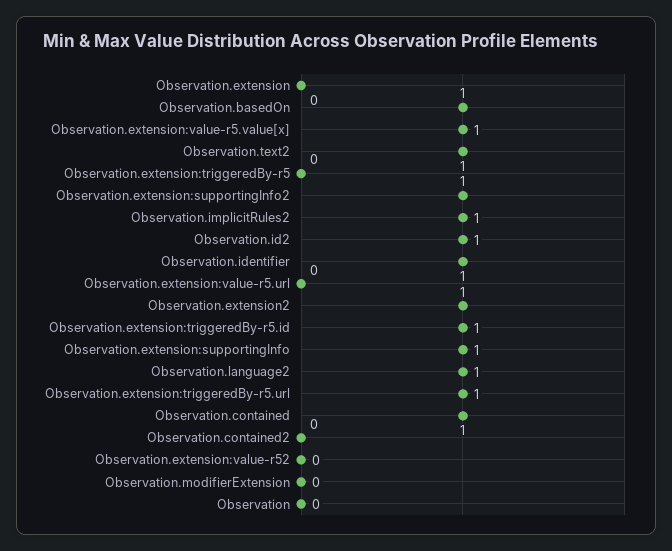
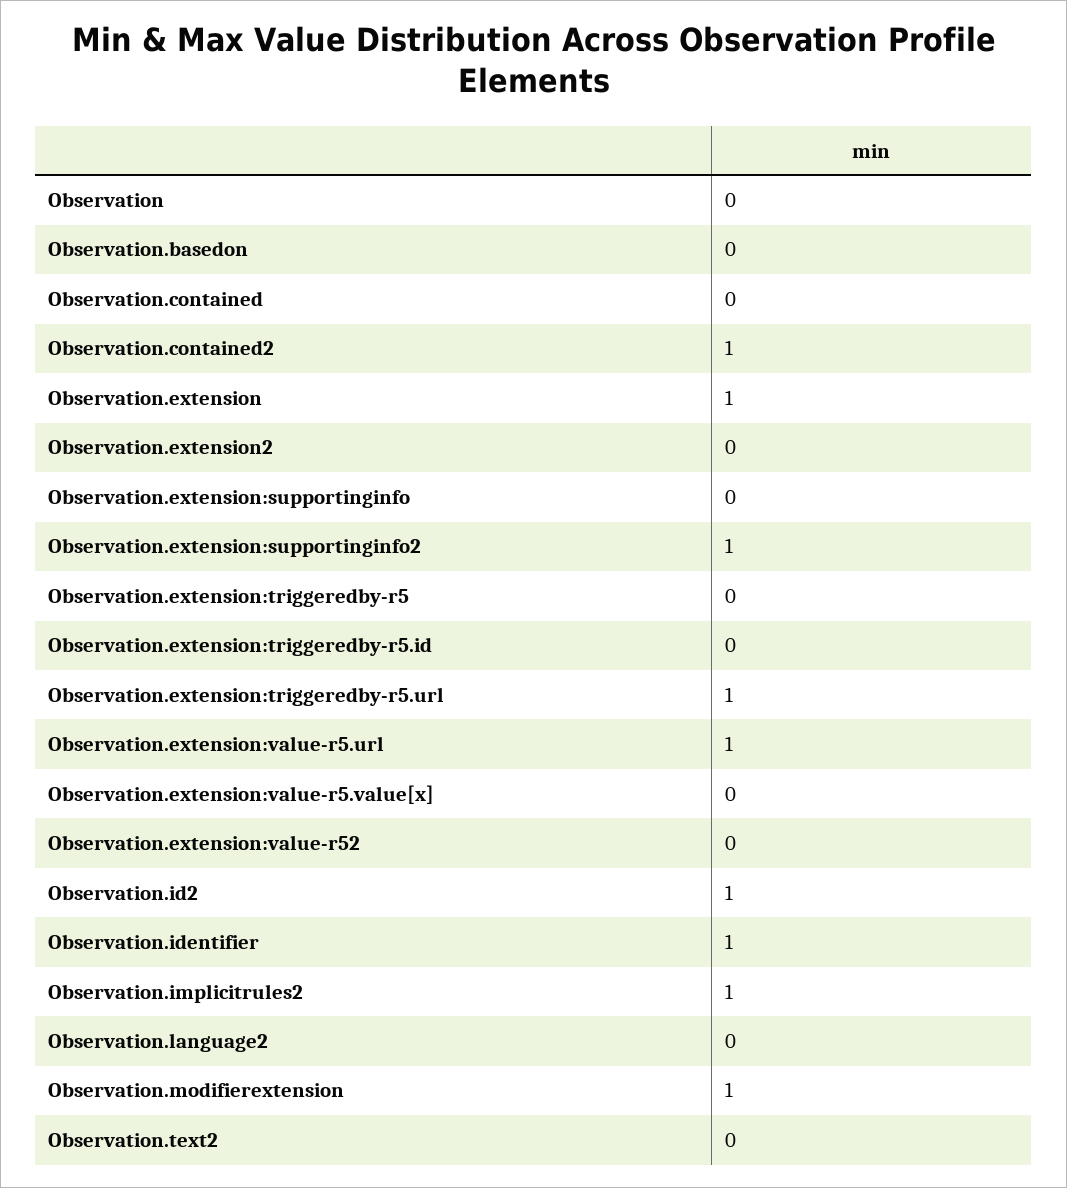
Observation.extension: 0 -> 1
Observation.basedOn: 1 -> 0
Observation.extension:value-r5.value[x]: 1 -> 0
Observation.text2: 1 -> 0
Observation.extension:value-r5.url: 0 -> 1
Observation.extension2: 1 -> 0
Observation.extension:triggeredBy-r5.id: 1 -> 0
Observation.extension:supportingInfo: 1 -> 0
Observation.language2: 1 -> 0
Observation.contained: 1 -> 0
Observation.contained2: 0 -> 1
Observation.modifierExtension: 0 -> 1

